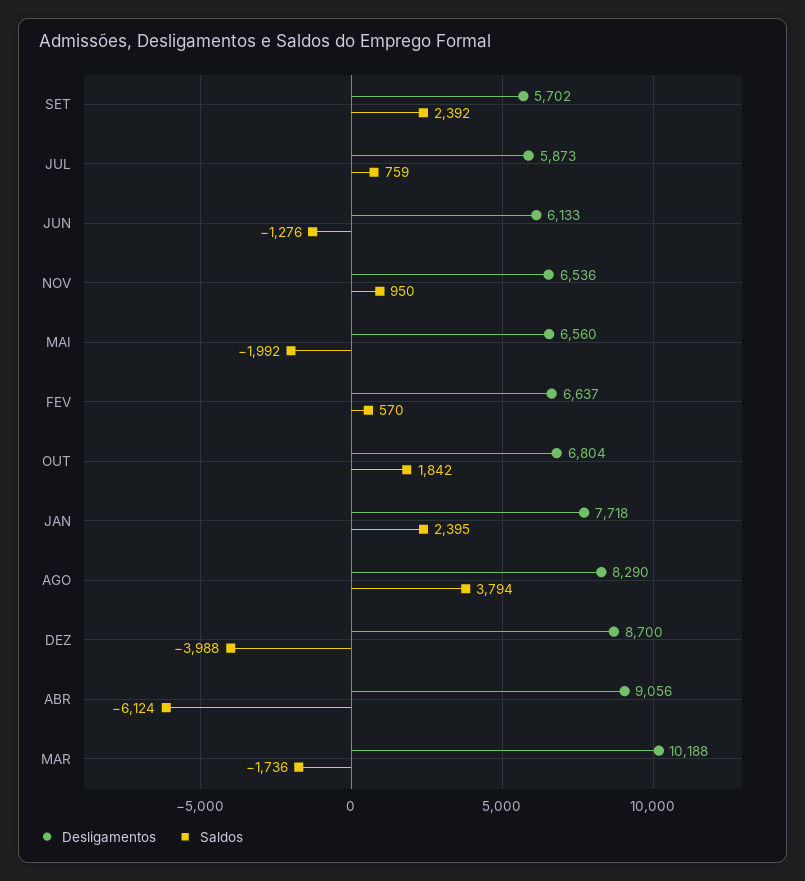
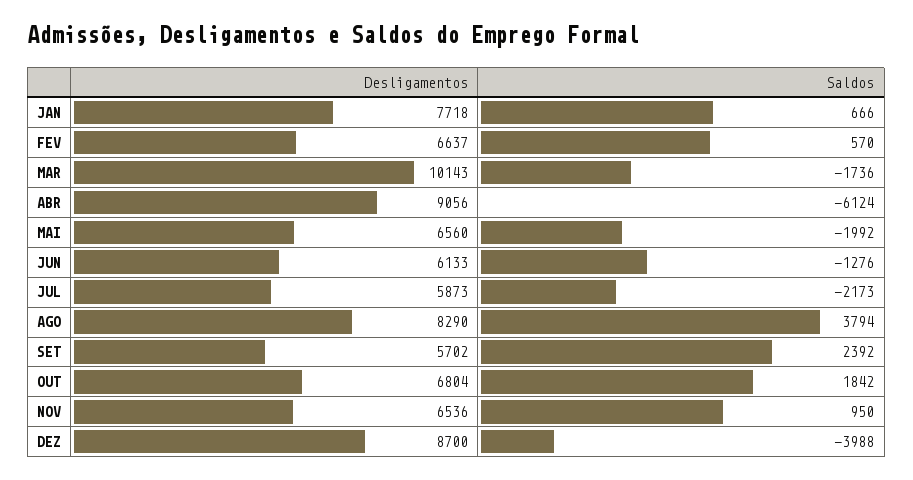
Saldos, JUL: 759 -> -2173
Saldos, JAN: 2395 -> 666
Desligamentos, MAR: 10188 -> 10143

